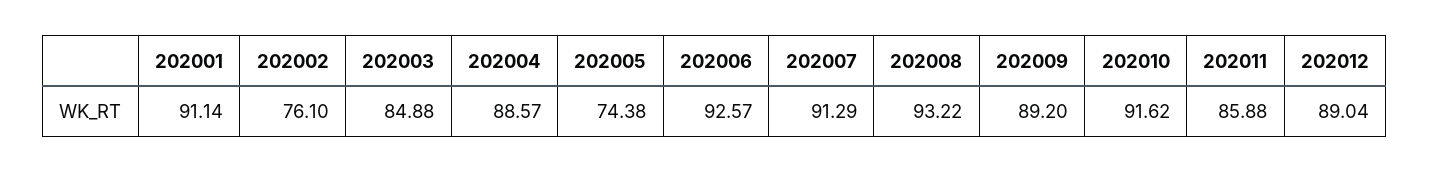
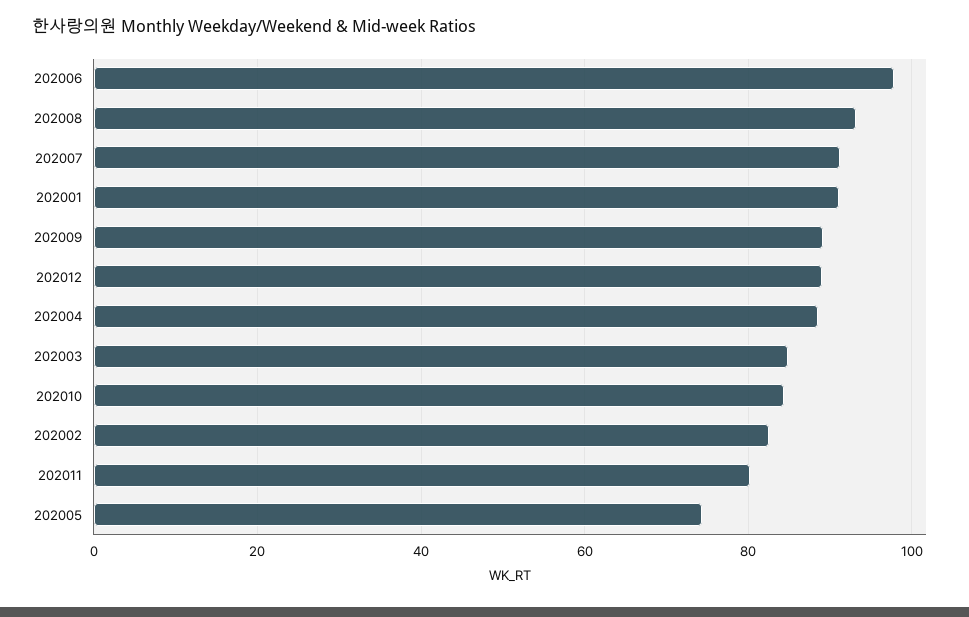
202002: 76.1 -> 82
202006: 92.57 -> 98
202010: 91.62 -> 84
202011: 85.88 -> 80

